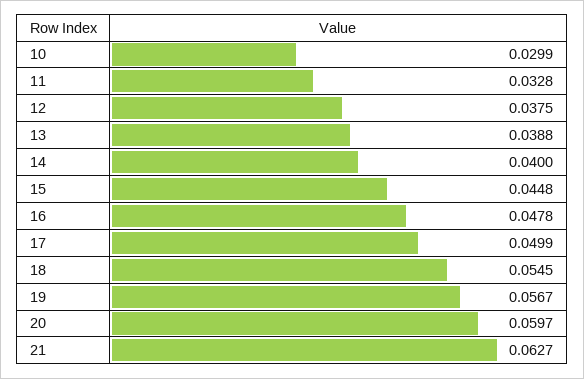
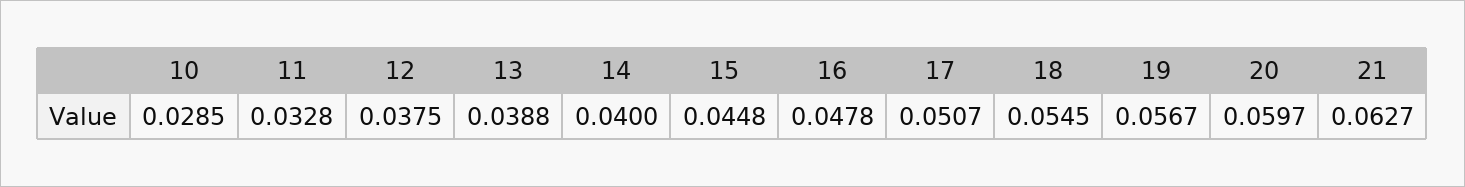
10: 0.0299 -> 0.0285
17: 0.0499 -> 0.0507

